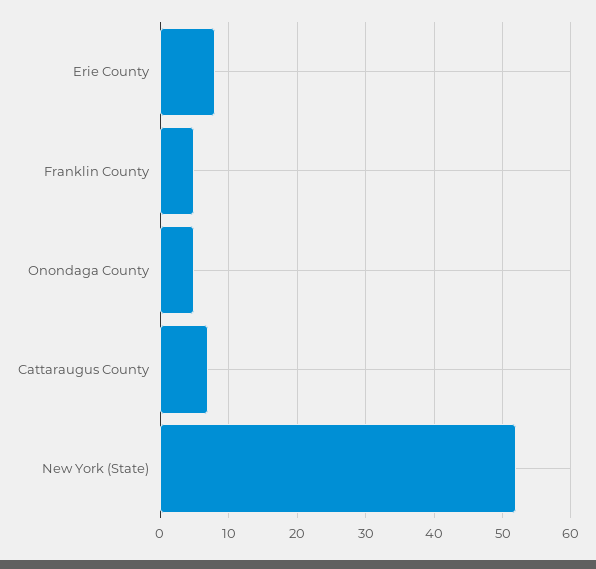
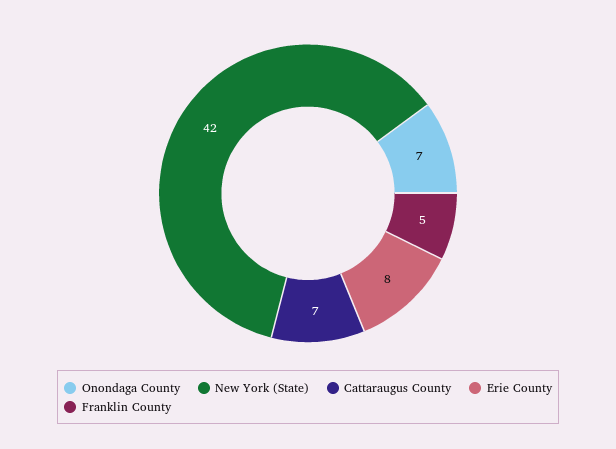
Onondaga County: 5 -> 7
New York (State): 52 -> 42

